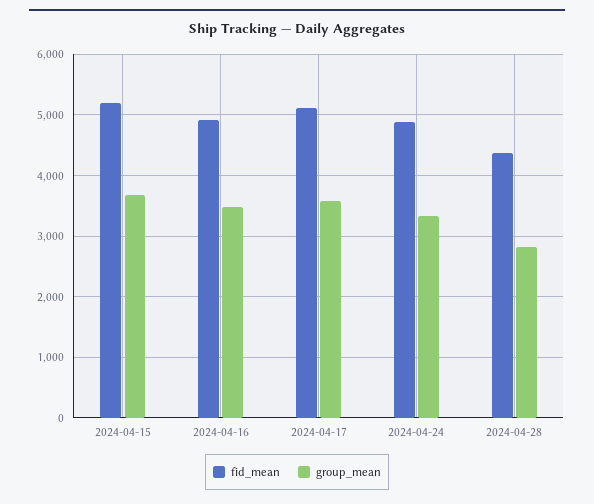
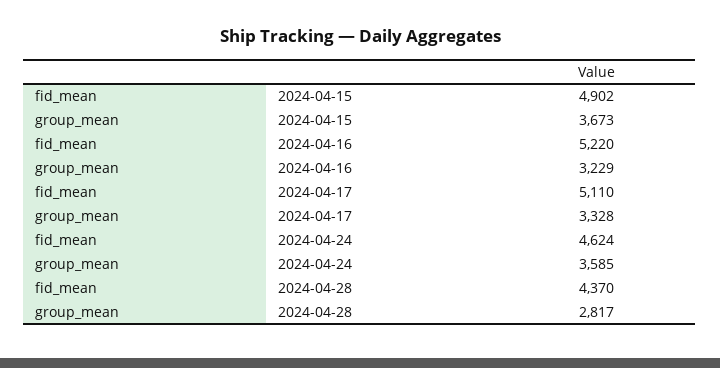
fid_mean, 2024-04-15: 5200 -> 4902
fid_mean, 2024-04-16: 4900 -> 5220
group_mean, 2024-04-16: 3500 -> 3229
group_mean, 2024-04-17: 3600 -> 3328
fid_mean, 2024-04-24: 4900 -> 4624
group_mean, 2024-04-24: 3300 -> 3585

